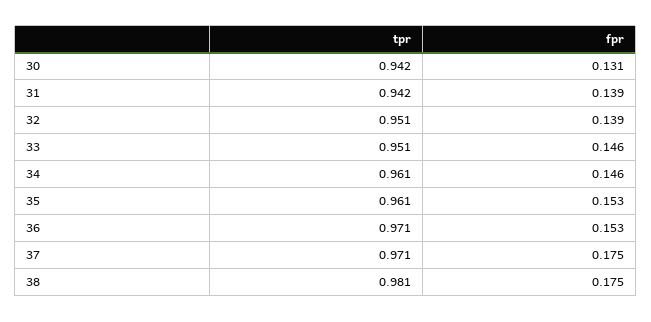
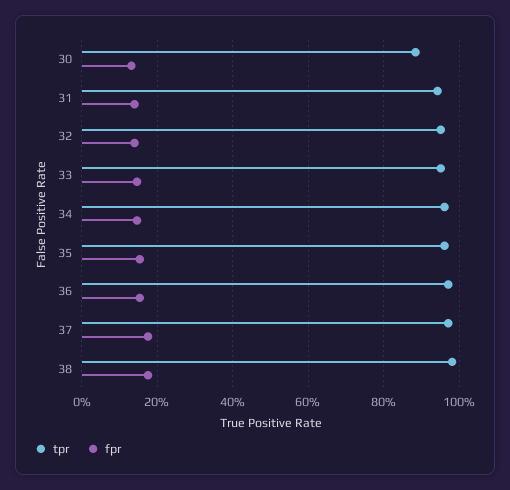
tpr, 30: 0.942 -> 0.88

